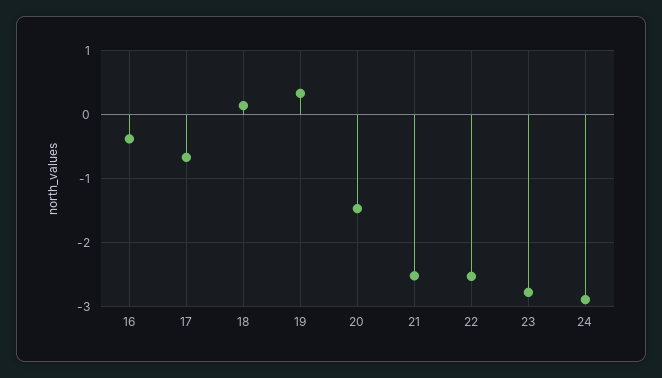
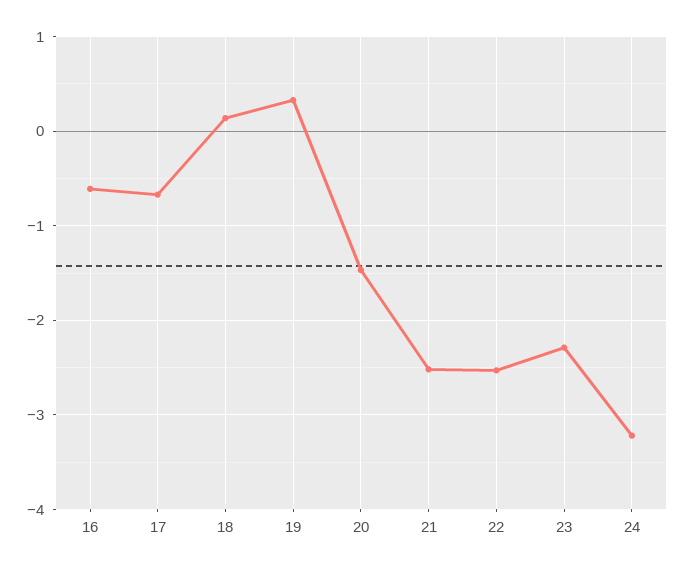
16: -0.4 -> -0.6
23: -2.8 -> -2.3
24: -2.9 -> -3.2

